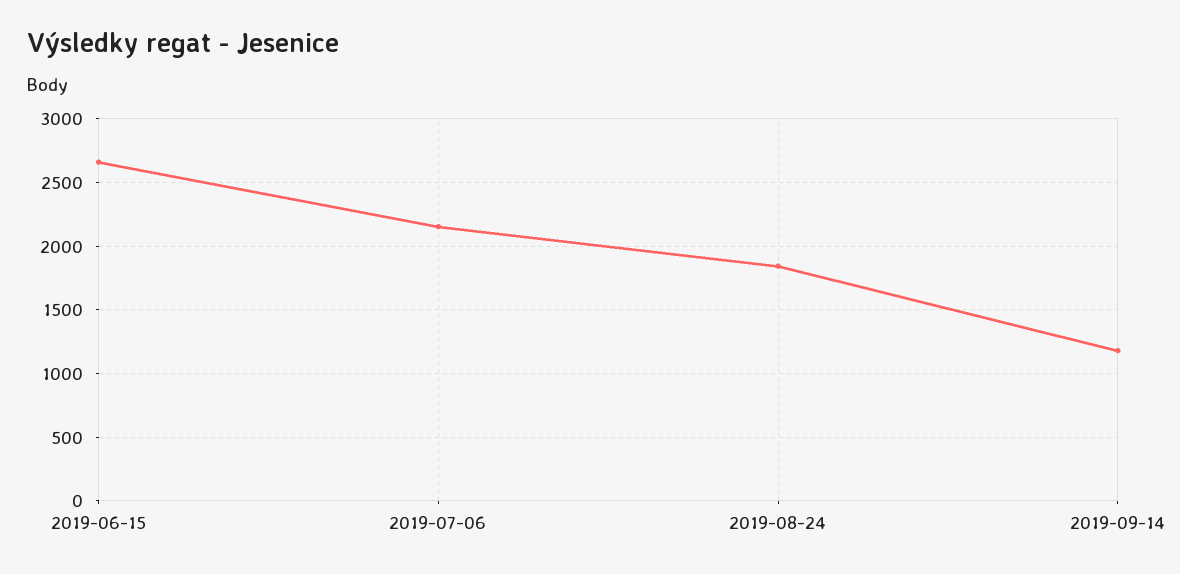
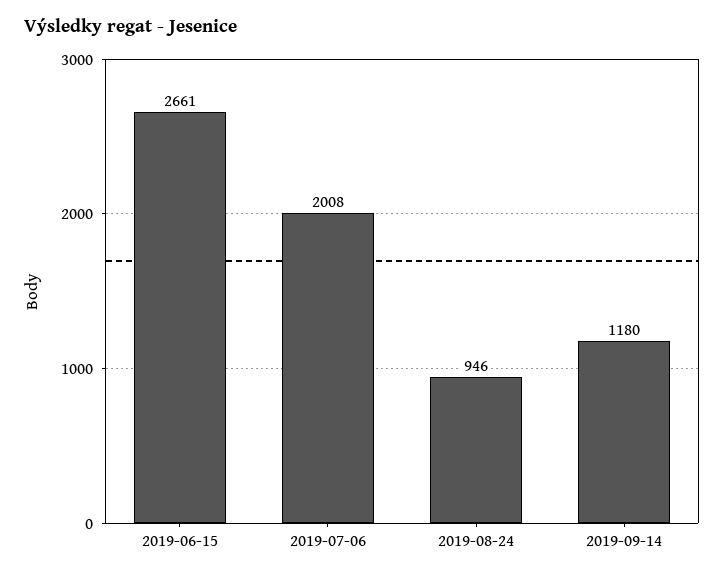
2019-07-06: 2150 -> 2008
2019-08-24: 1850 -> 946

